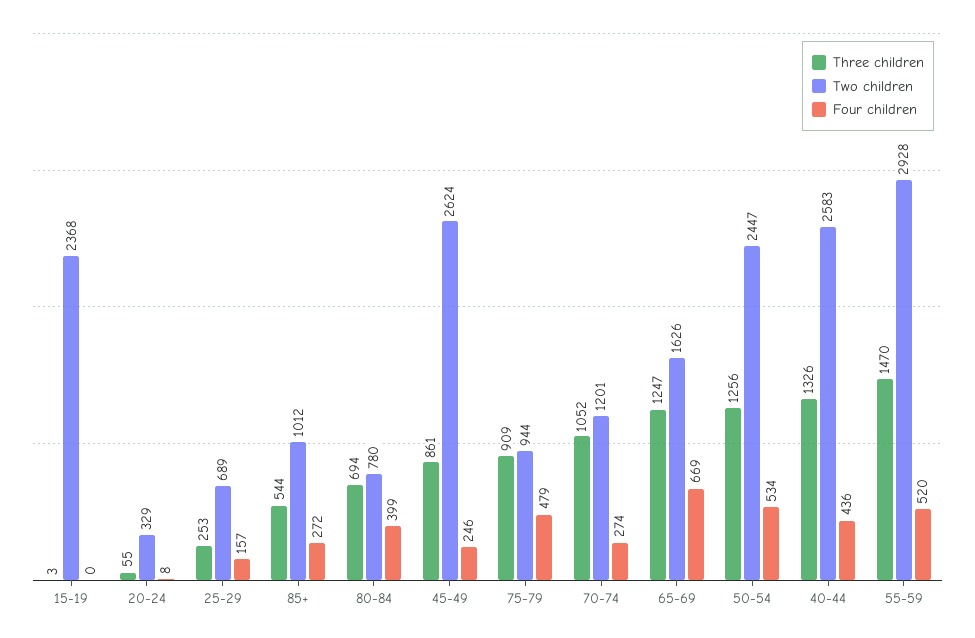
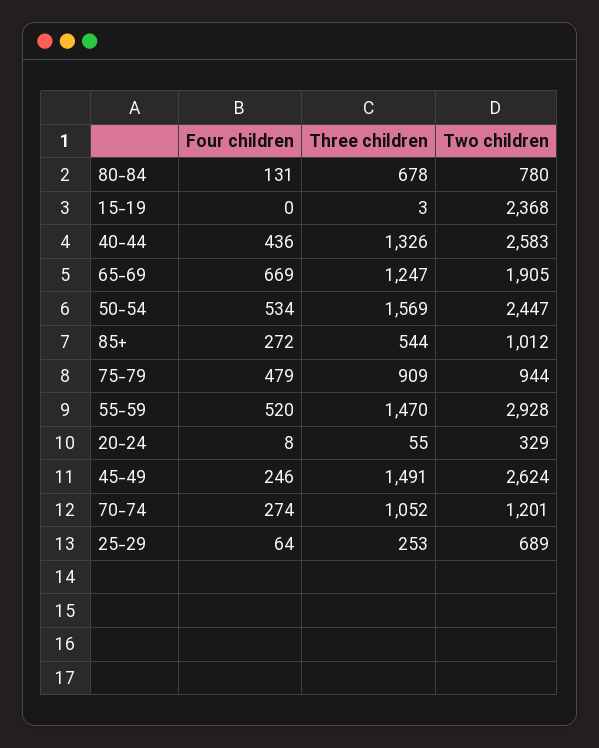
Four children, 25-29: 157 -> 64
Three children, 80-84: 694 -> 678
Four children, 80-84: 399 -> 131
Three children, 45-49: 861 -> 1491
Two children, 65-69: 1626 -> 1905
Three children, 50-54: 1256 -> 1569

